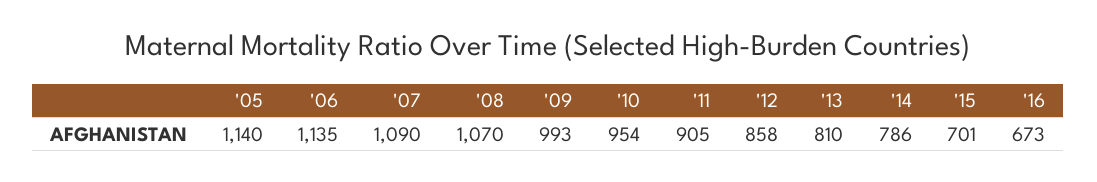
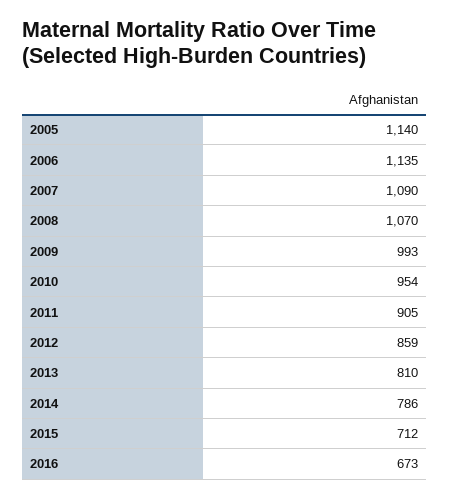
'12: 858 -> 859
'15: 701 -> 712

